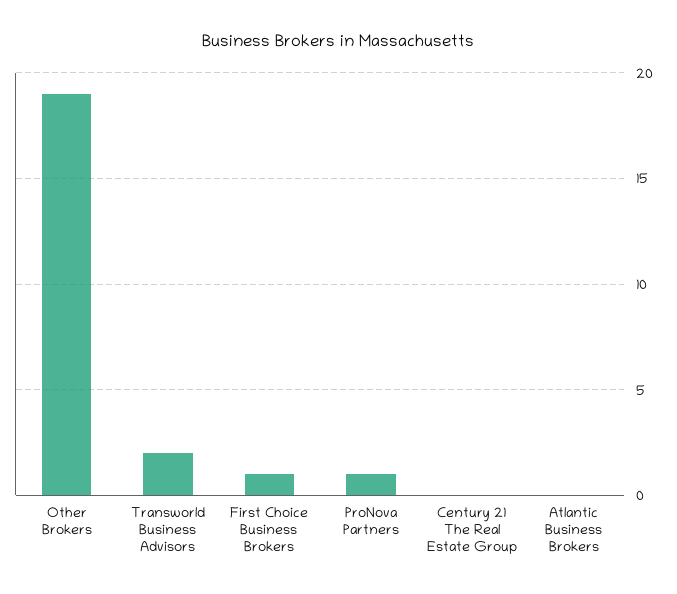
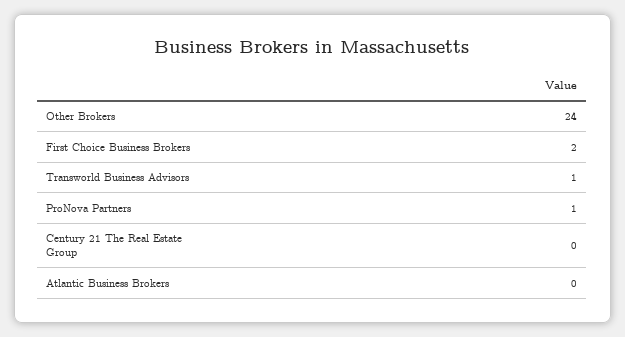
Other Brokers: 19 -> 24
Transworld Business Advisors: 2 -> 1
First Choice Business Brokers: 1 -> 2

